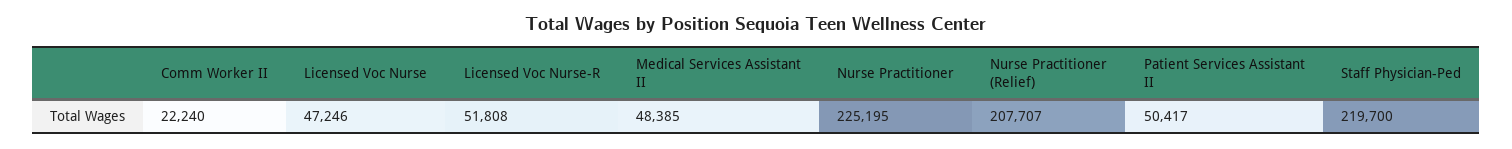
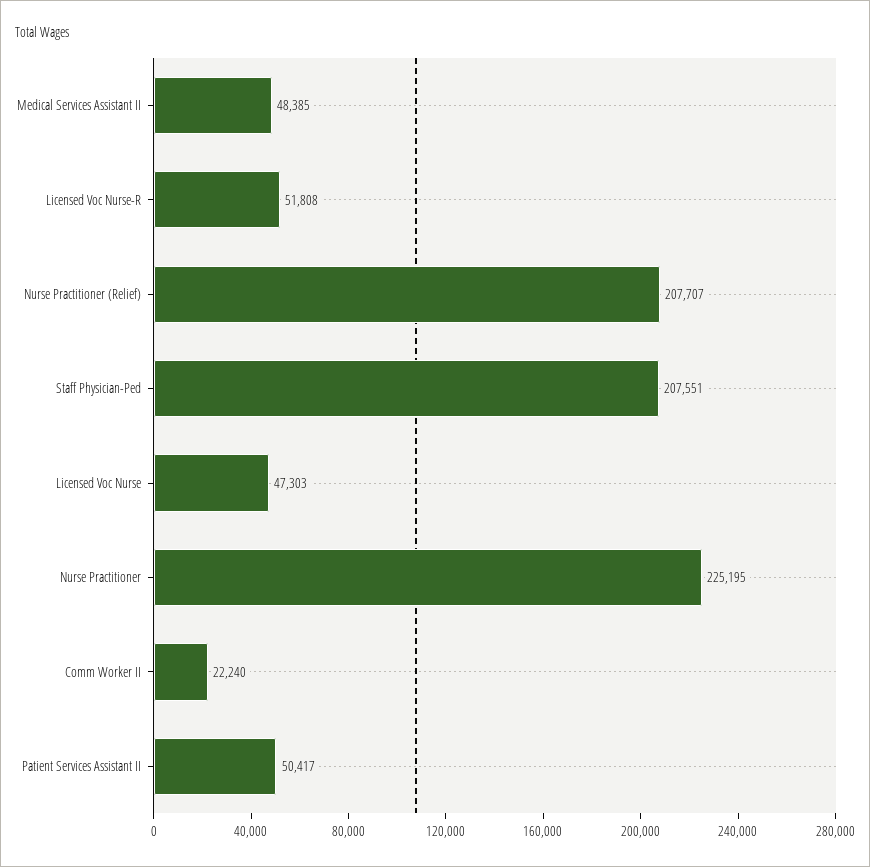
Licensed Voc Nurse: 47246 -> 47303
Staff Physician-Ped: 219700 -> 207551

